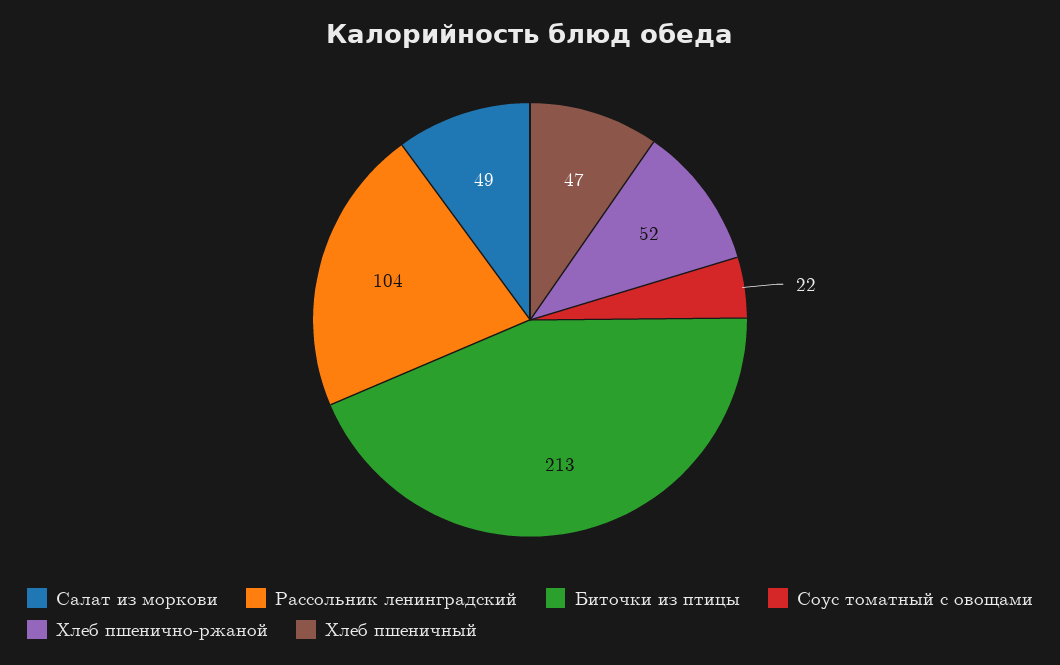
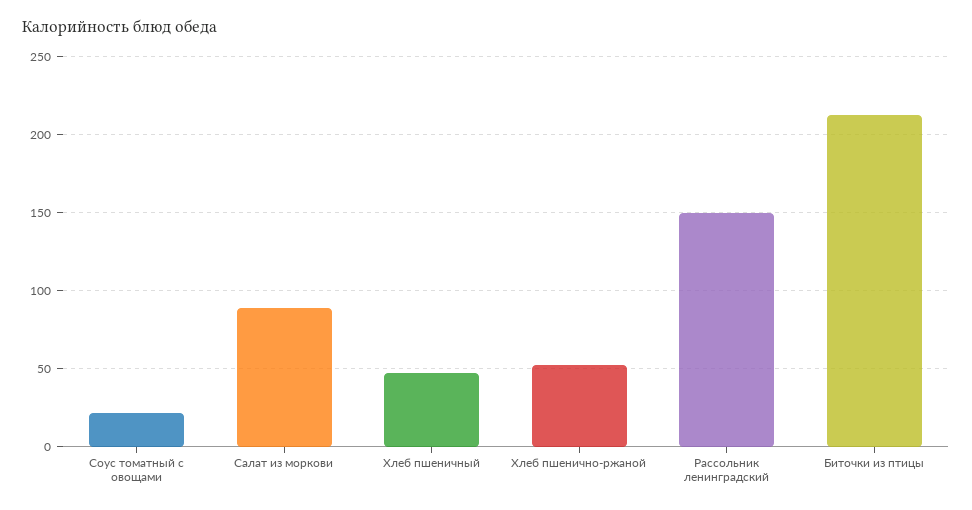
Салат из моркови: 49 -> 90
Рассольник ленинградский: 104 -> 150

